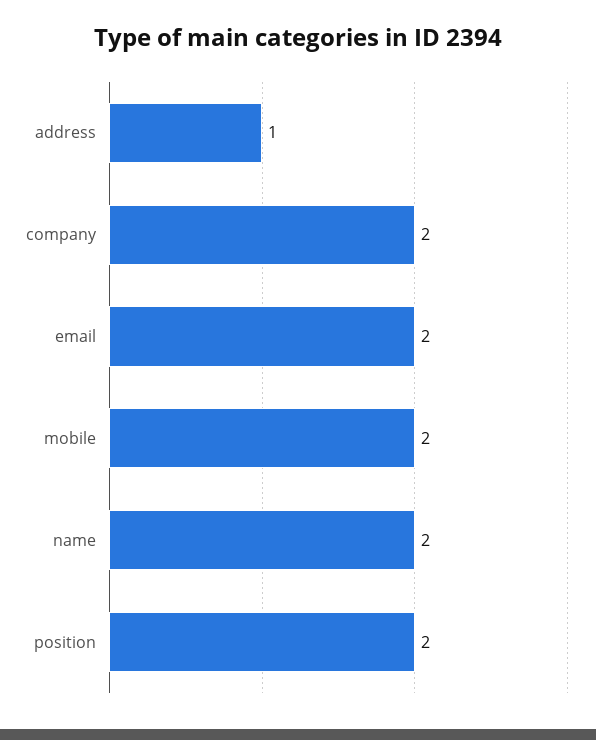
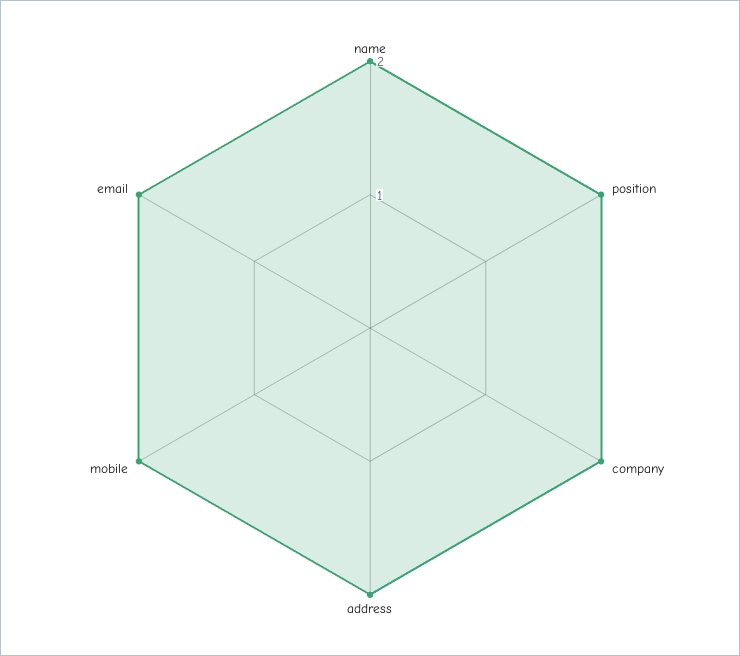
address: 1 -> 2

